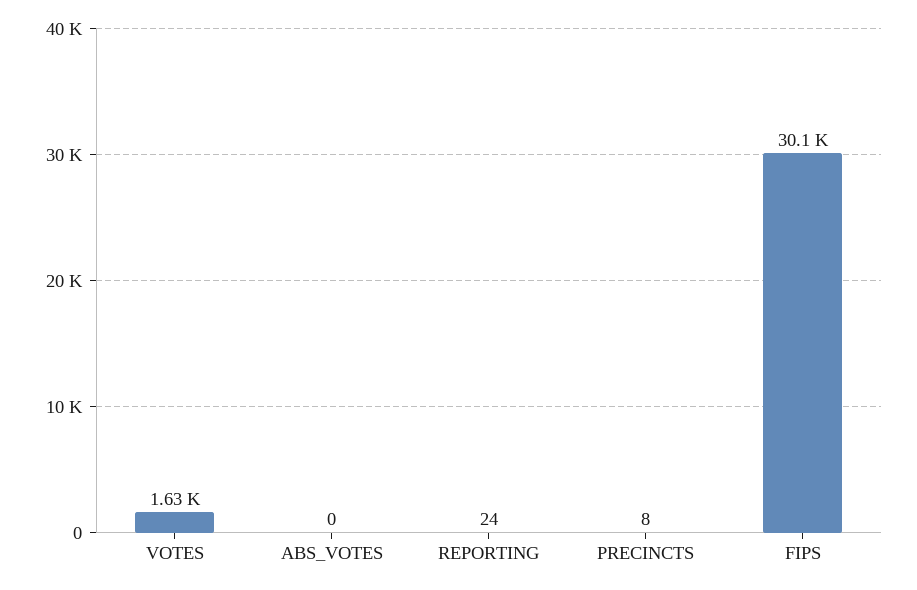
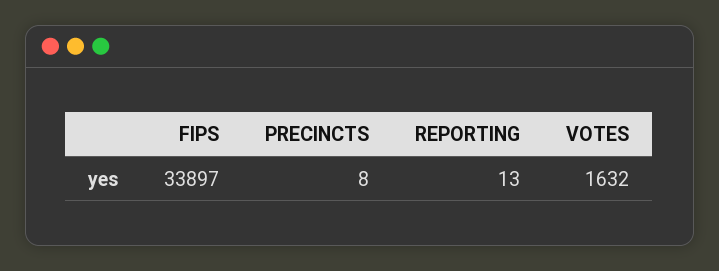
ABS_VOTES: 0 -> none
REPORTING: 24 -> 13
FIPS: 30100 -> 33897

